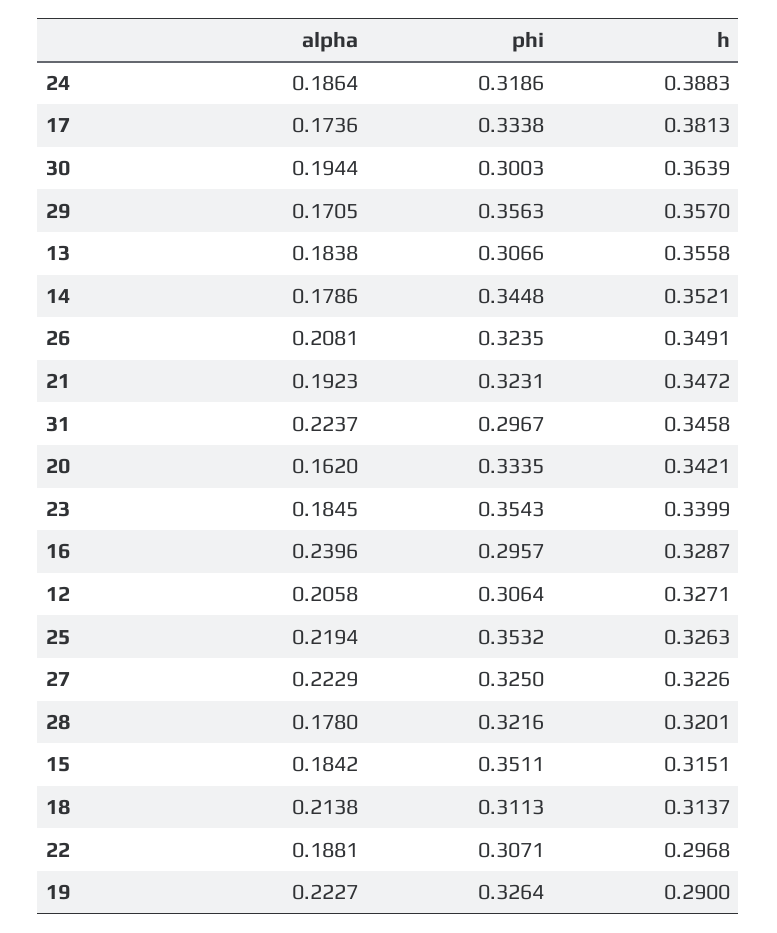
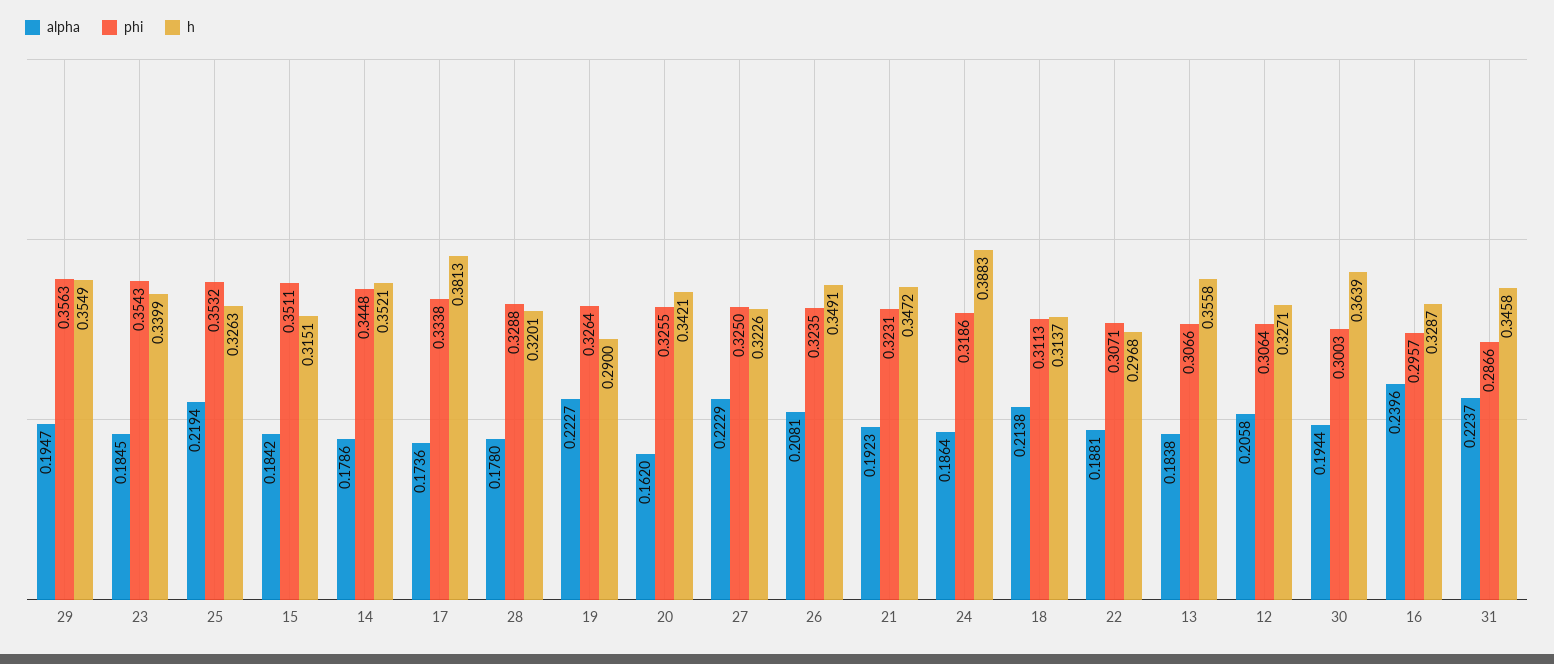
alpha, 29: 0.1705 -> 0.1947
h, 29: 0.357 -> 0.3549
phi, 31: 0.2967 -> 0.2866
phi, 20: 0.3335 -> 0.3255
phi, 28: 0.3216 -> 0.3288

